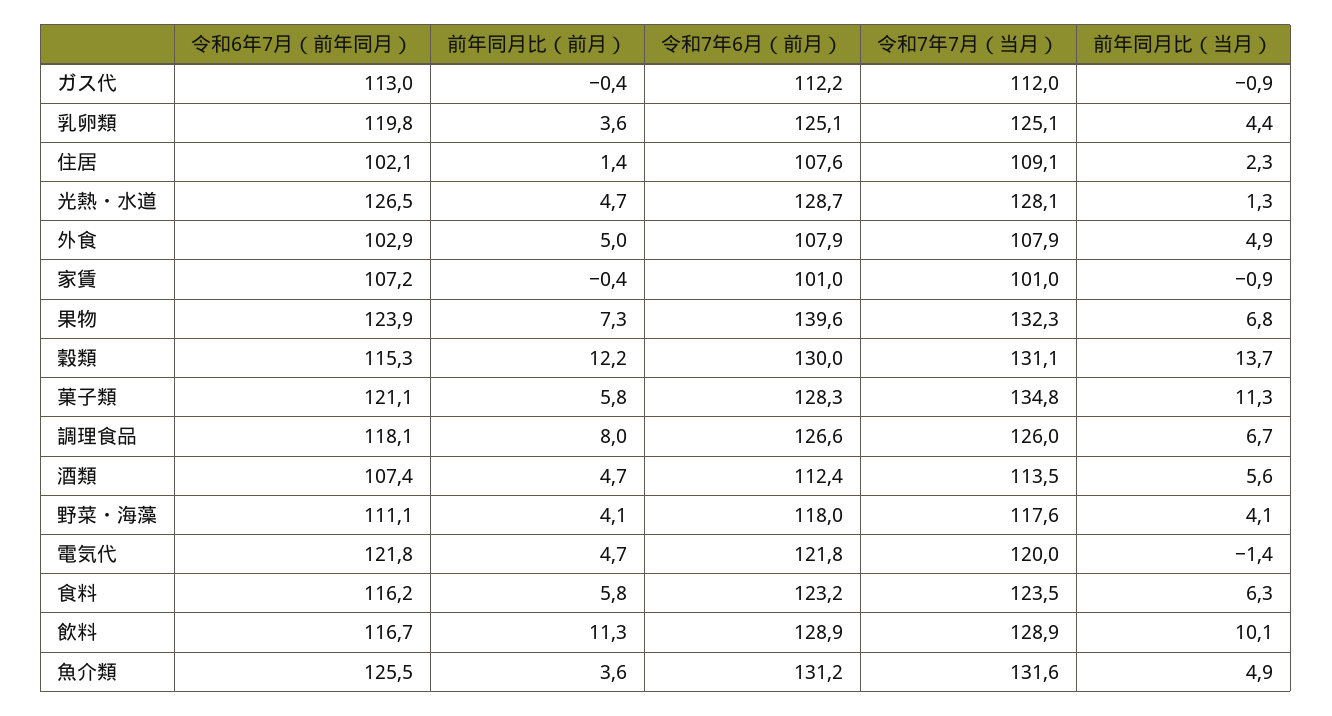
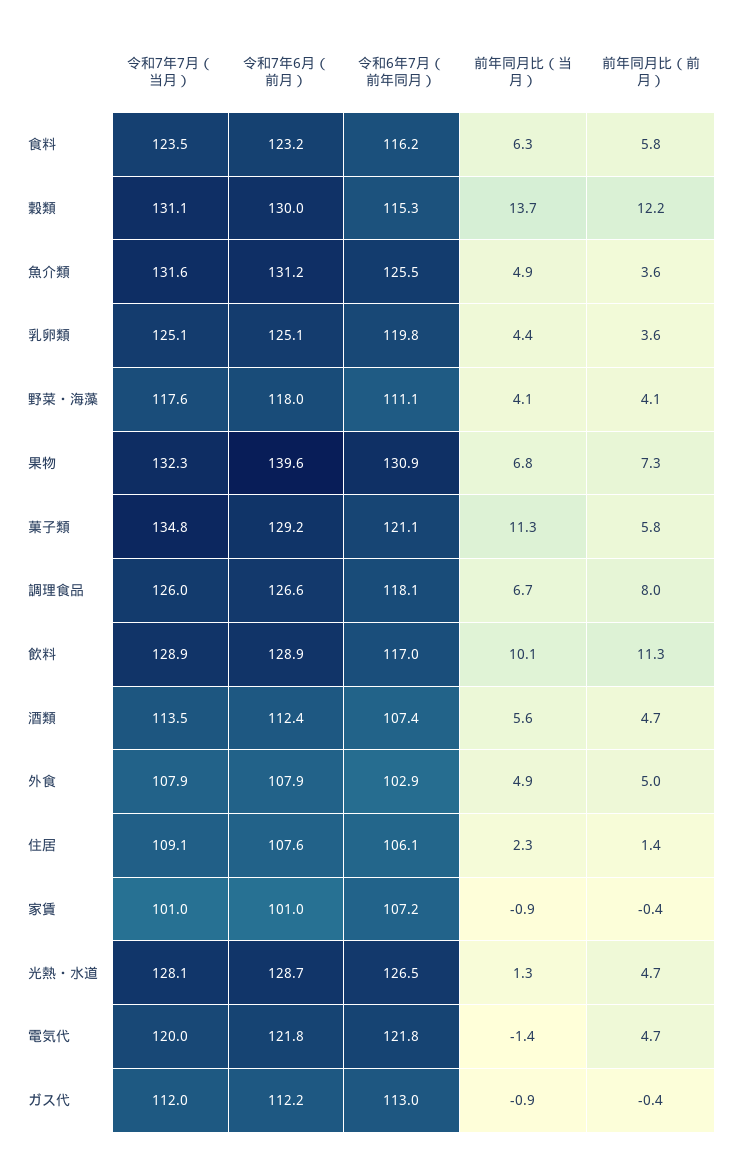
令和6年7月（前年同月）, 住居: 102.1 -> 106.1
令和6年7月（前年同月）, 果物: 123.9 -> 130.9
令和7年6月（前月）, 菓子類: 128.3 -> 129.2
令和6年7月（前年同月）, 飲料: 116.7 -> 117

